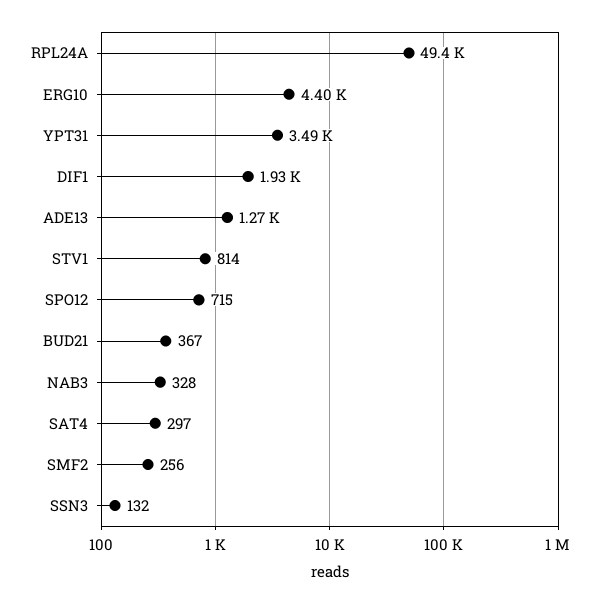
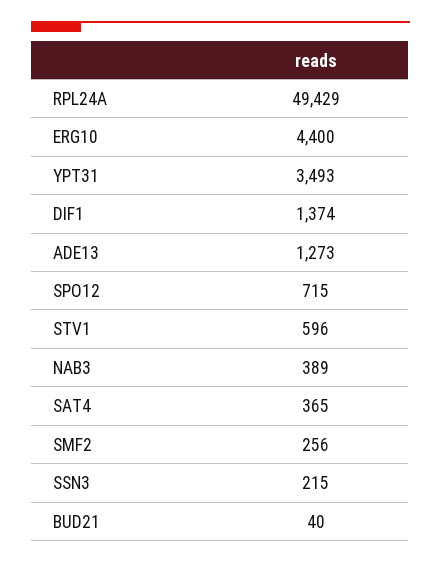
DIF1: 1930 -> 1374
STV1: 814 -> 596
BUD21: 367 -> 40
NAB3: 328 -> 389
SAT4: 297 -> 365
SSN3: 132 -> 215

